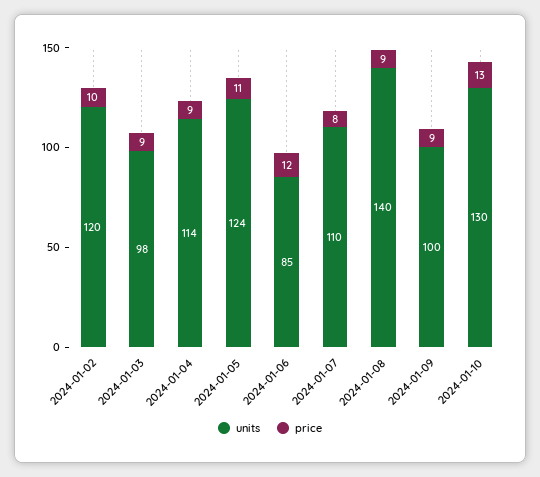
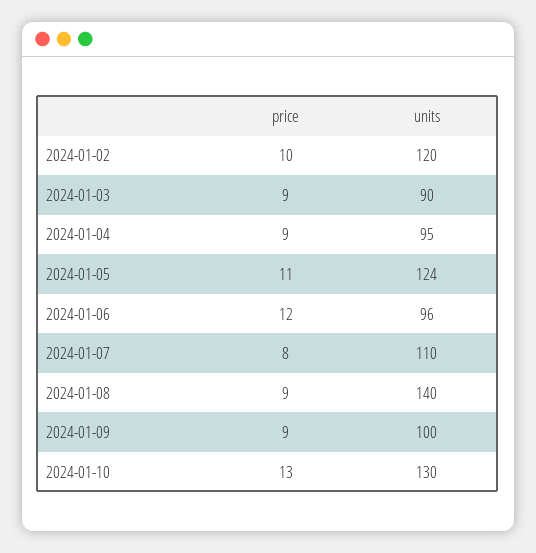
units, 2024-01-03: 98 -> 90
units, 2024-01-04: 114 -> 95
units, 2024-01-06: 85 -> 96

